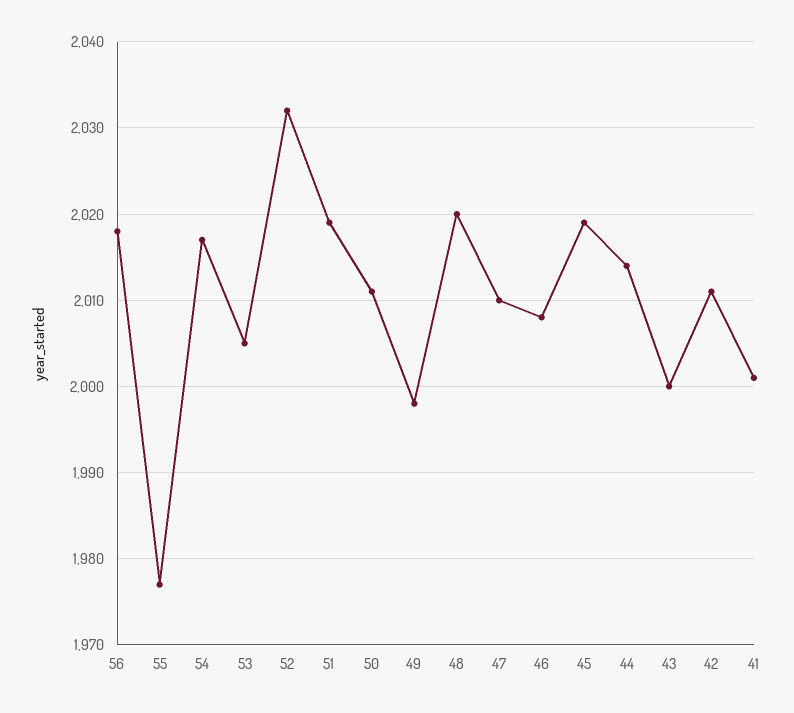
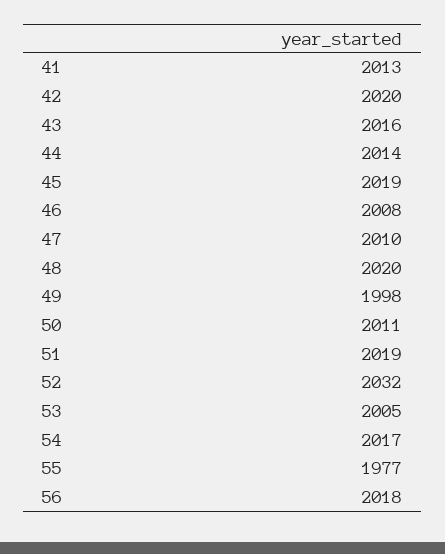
43: 2000 -> 2016
42: 2011 -> 2020
41: 2001 -> 2013

